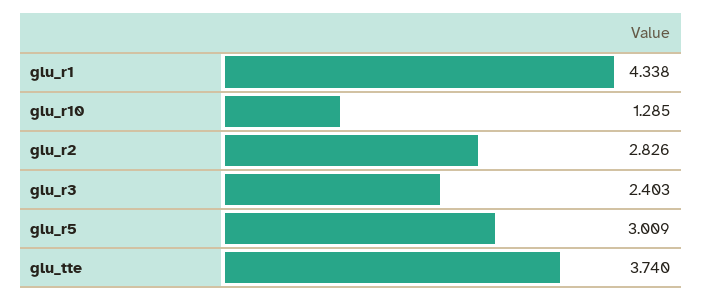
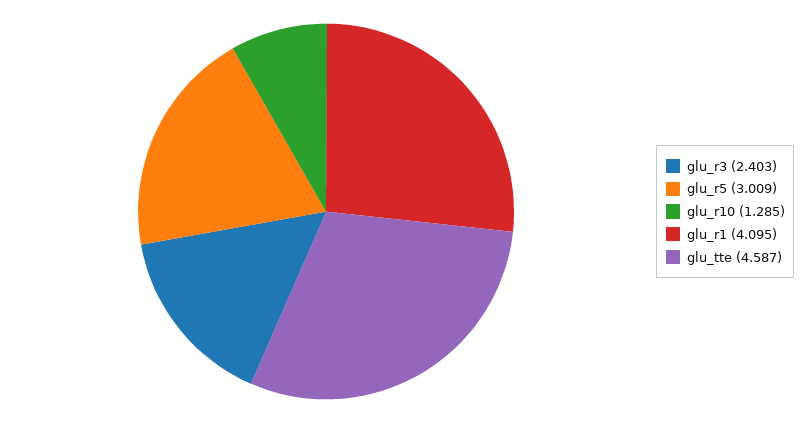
glu_r1: 4.338 -> 4.095
glu_r2: 2.826 -> none
glu_tte: 3.74 -> 4.587

